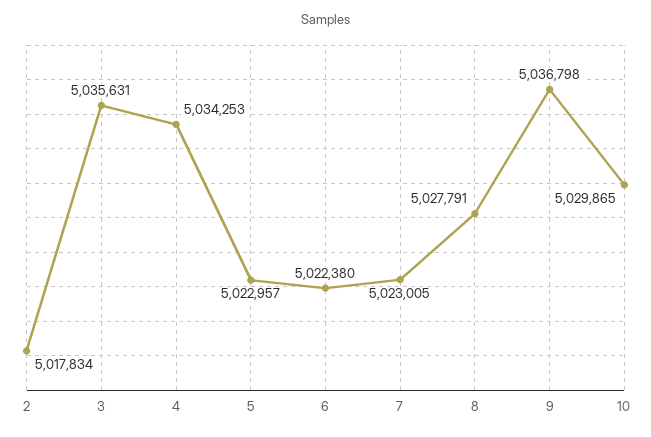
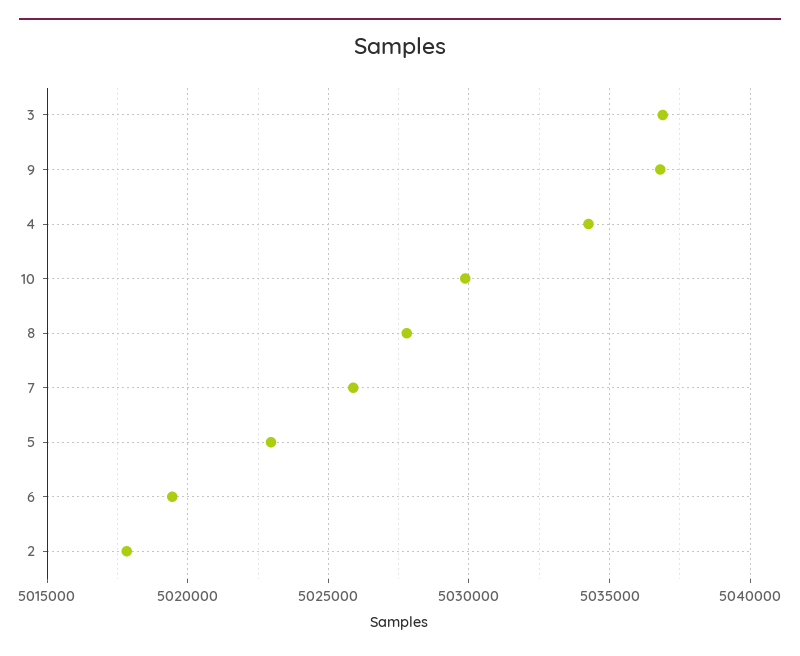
3: 5035631 -> 5037000
6: 5022380 -> 5019500
7: 5023005 -> 5026000

